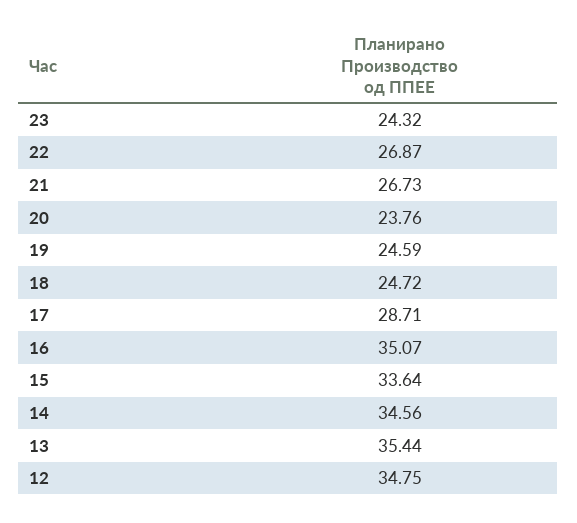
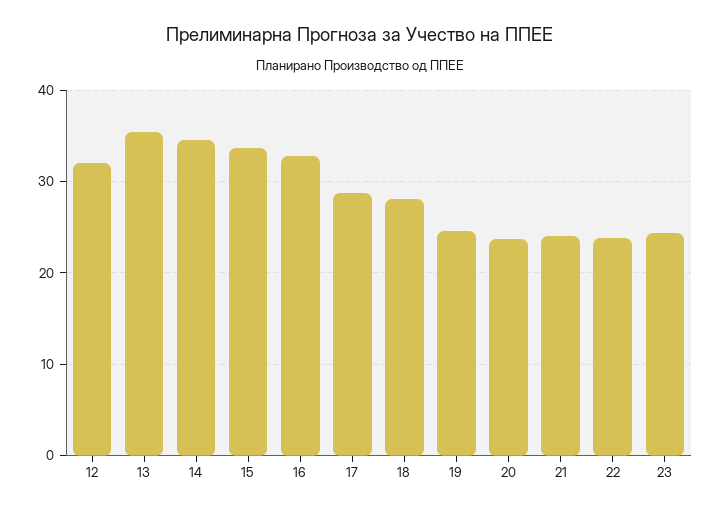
22: 26.87 -> 24
21: 26.73 -> 24
18: 24.72 -> 28
16: 35.07 -> 33
12: 34.75 -> 32

